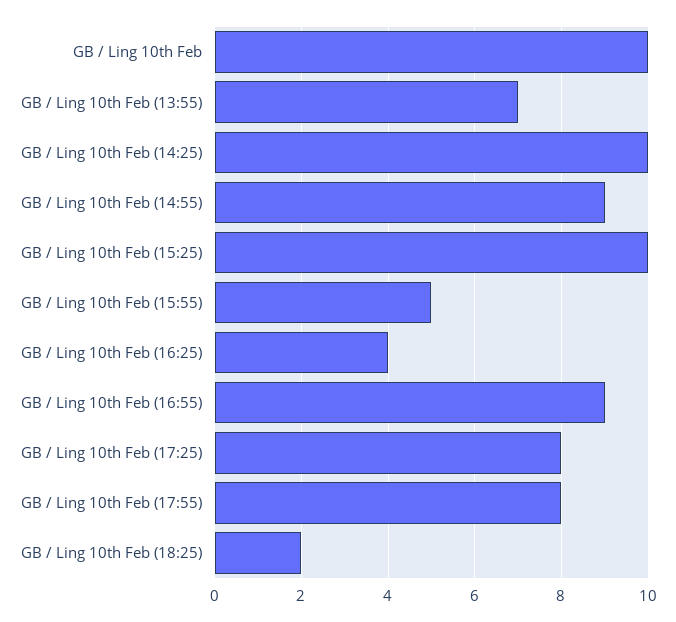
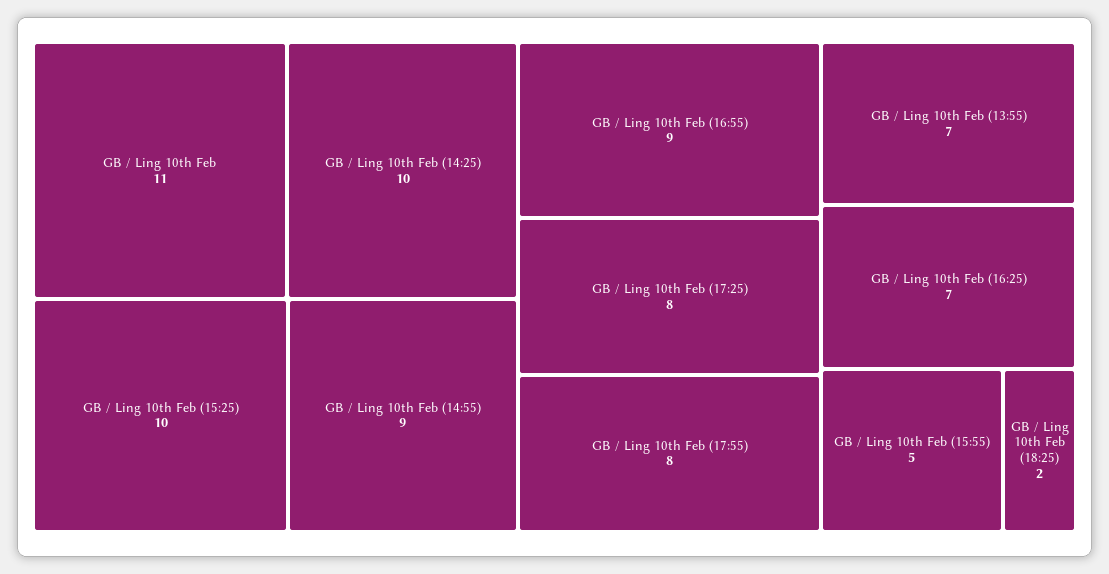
GB / Ling 10th Feb: 10 -> 11
GB / Ling 10th Feb (16:25): 4 -> 7

